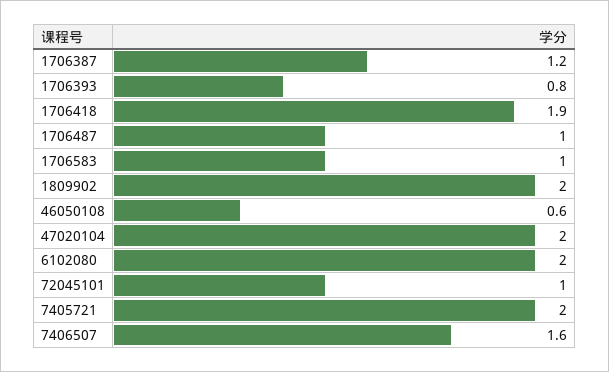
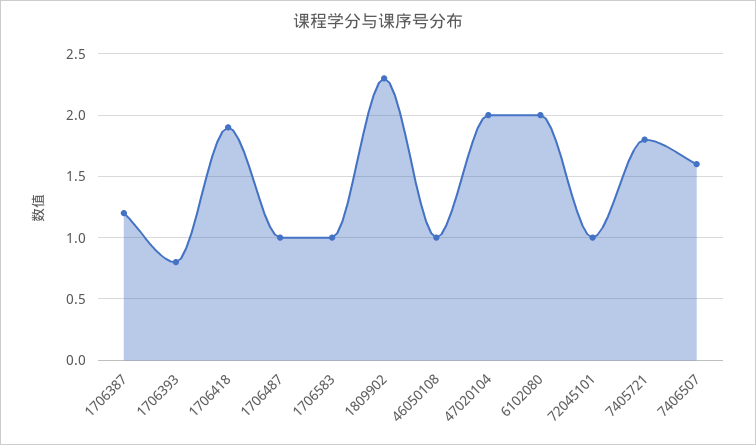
1809902: 2 -> 2.3
46050108: 0.6 -> 1
7405721: 2 -> 1.8

